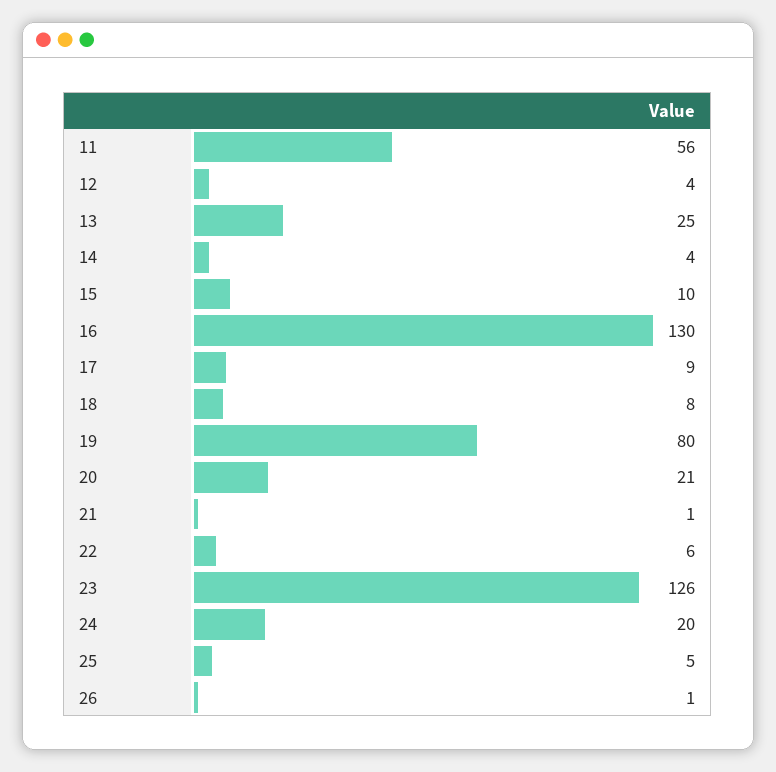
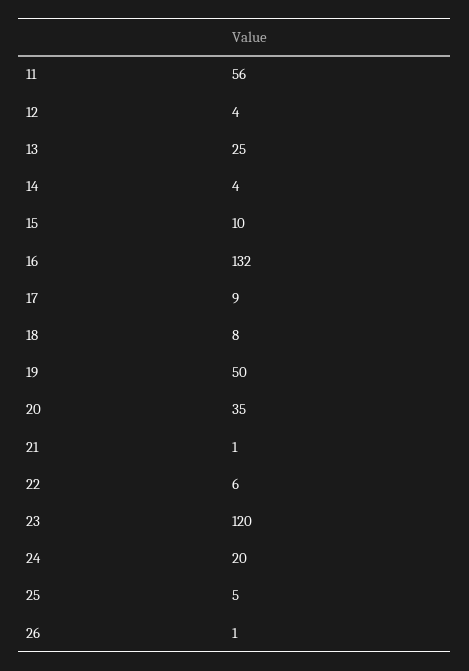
16: 130 -> 132
19: 80 -> 50
20: 21 -> 35
23: 126 -> 120

